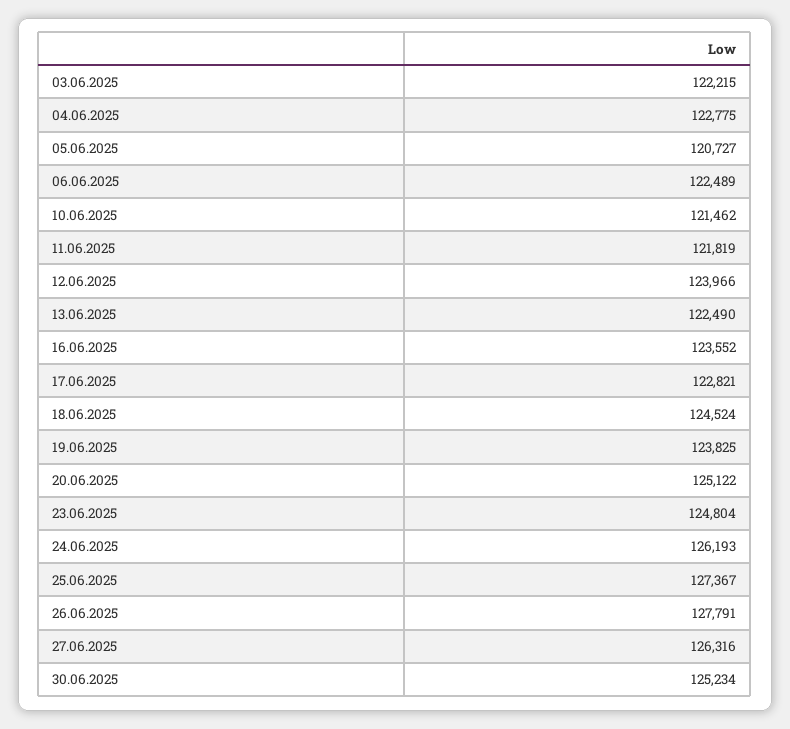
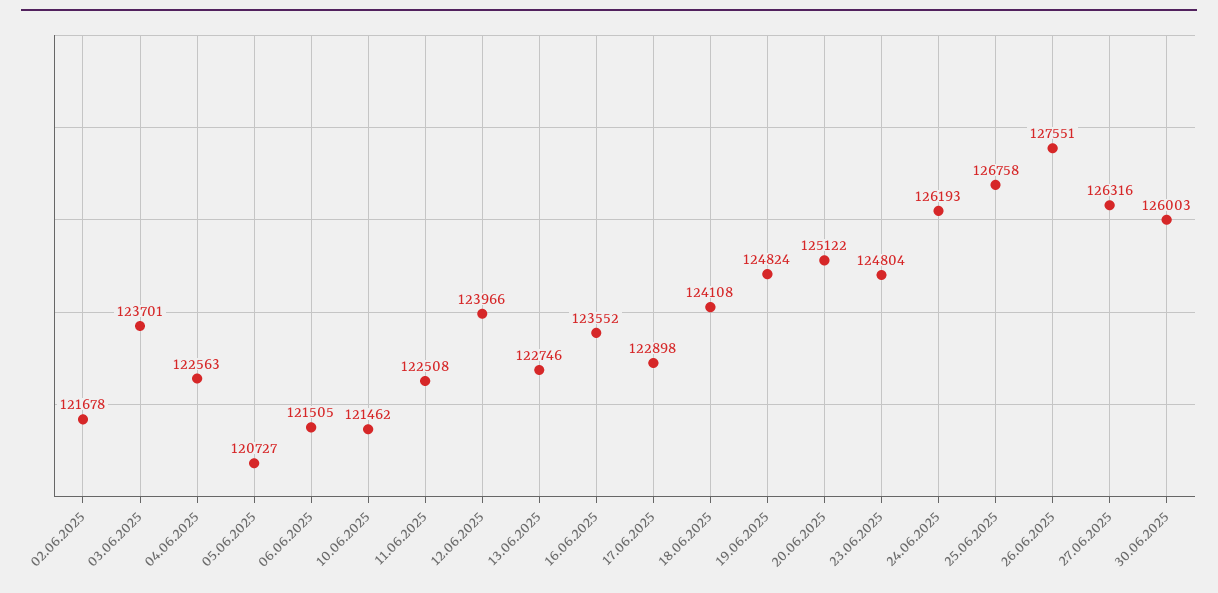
03.06.2025: 122215 -> 123701
04.06.2025: 122775 -> 122563
06.06.2025: 122489 -> 121505
11.06.2025: 121819 -> 122508
13.06.2025: 122490 -> 122746
17.06.2025: 122821 -> 122898
18.06.2025: 124524 -> 124108
19.06.2025: 123825 -> 124824
25.06.2025: 127367 -> 126758
26.06.2025: 127791 -> 127551
30.06.2025: 125234 -> 126003
02.06.2025: none -> 121678

